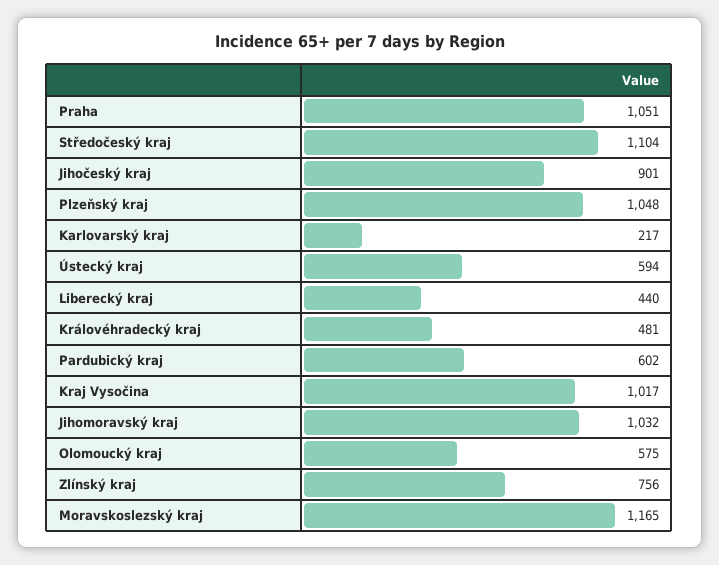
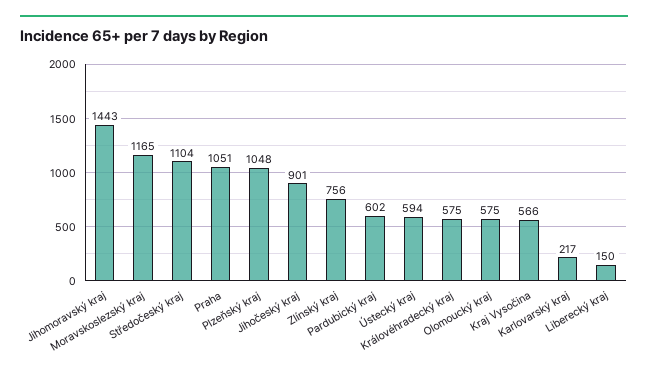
Liberecký kraj: 440 -> 150
Královéhradecký kraj: 481 -> 575
Kraj Vysočina: 1017 -> 566
Jihomoravský kraj: 1032 -> 1443

